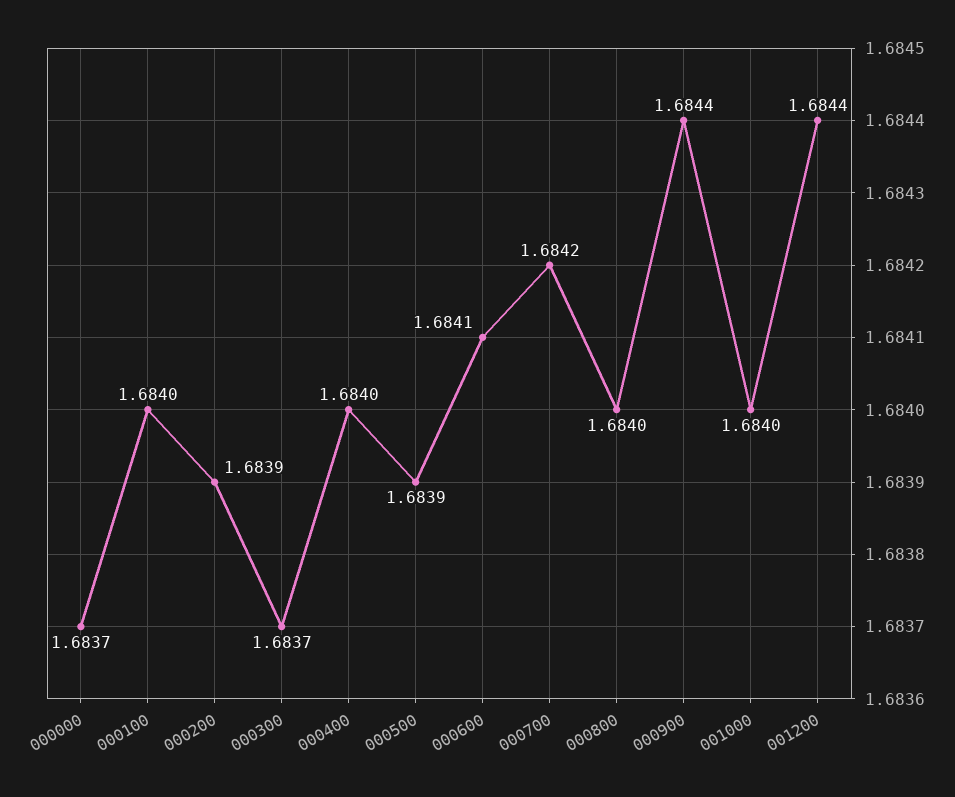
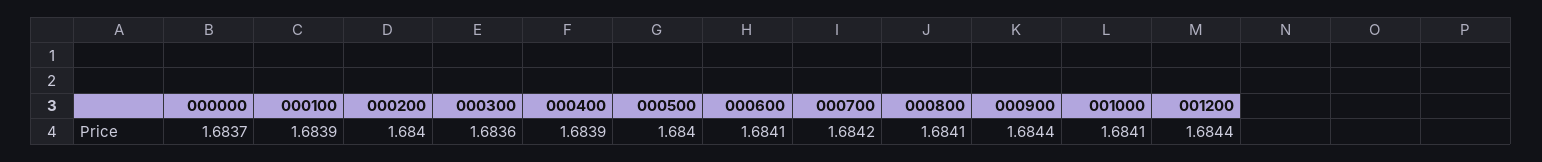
000100: 1.684 -> 1.6839
000200: 1.6839 -> 1.684
000300: 1.6837 -> 1.6836
000400: 1.684 -> 1.6839
000500: 1.6839 -> 1.684
000800: 1.684 -> 1.6841
001000: 1.684 -> 1.6841

